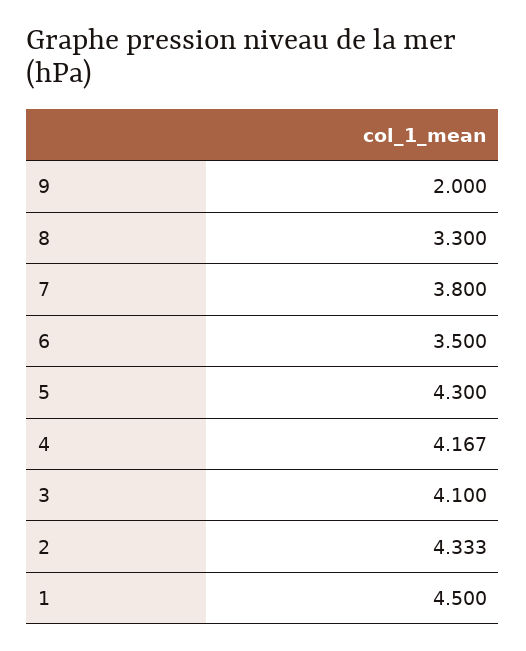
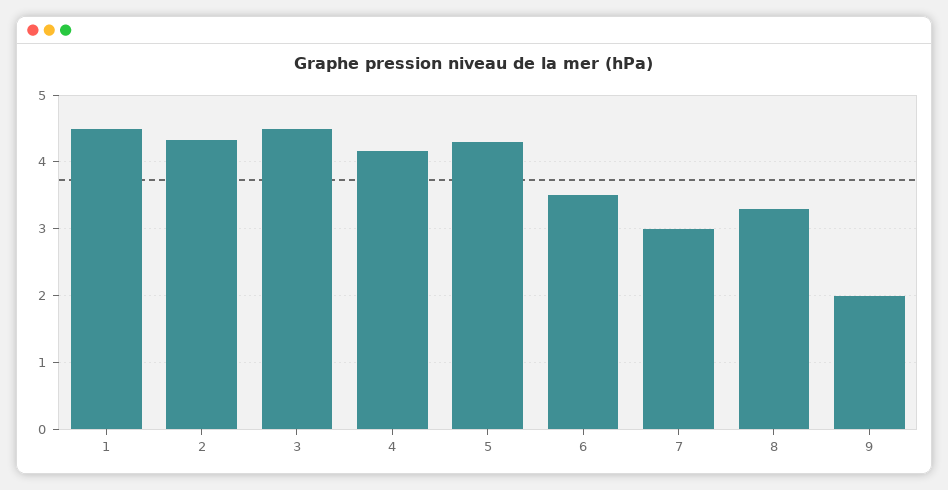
7: 3.8 -> 3
3: 4.1 -> 4.5

